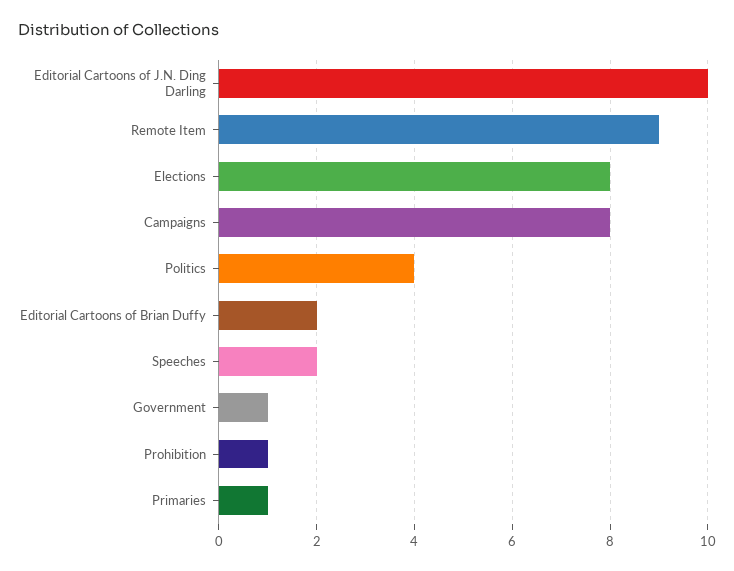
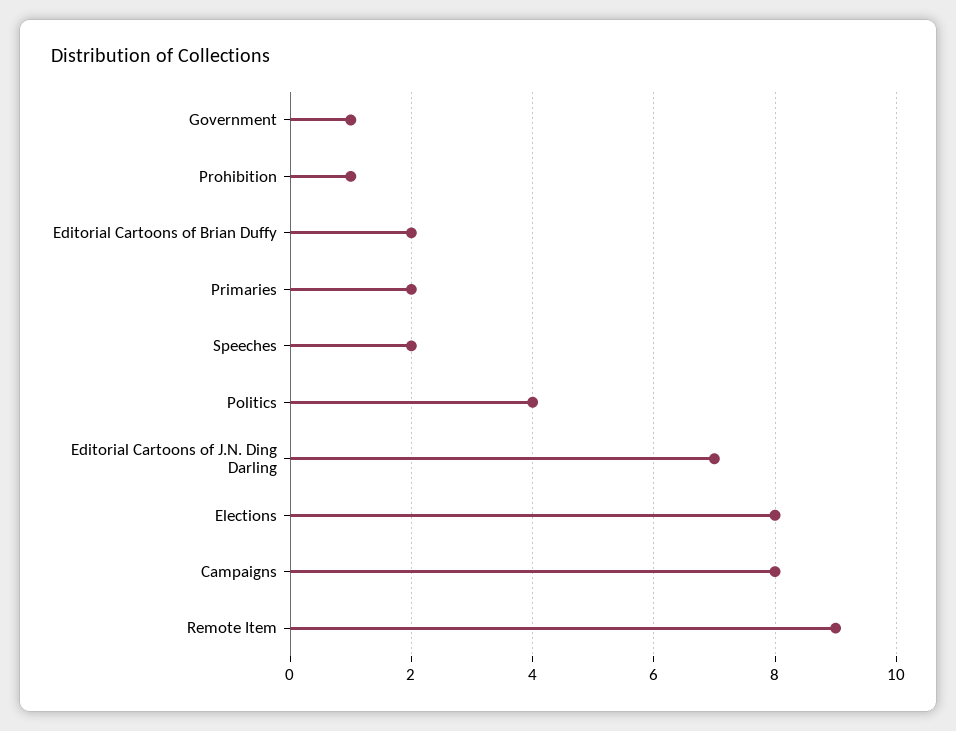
Editorial Cartoons of J.N. Ding Darling: 10 -> 7
Primaries: 1 -> 2

